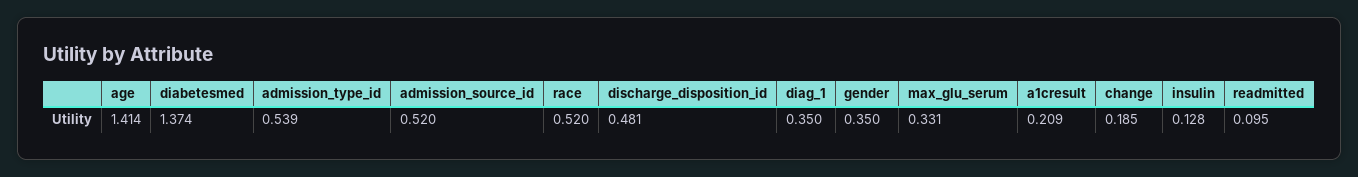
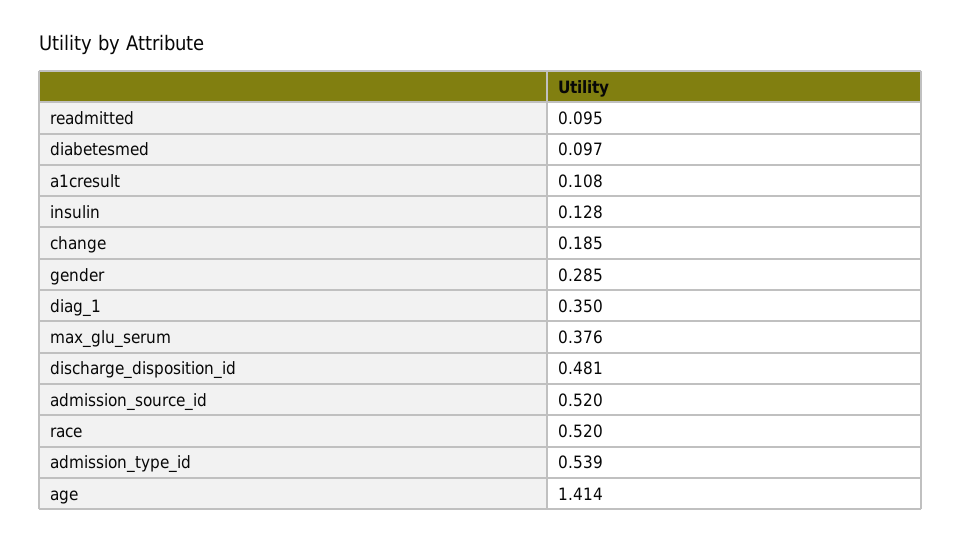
diabetesmed: 1.374 -> 0.097
gender: 0.35 -> 0.285
max_glu_serum: 0.331 -> 0.376
a1cresult: 0.209 -> 0.108

